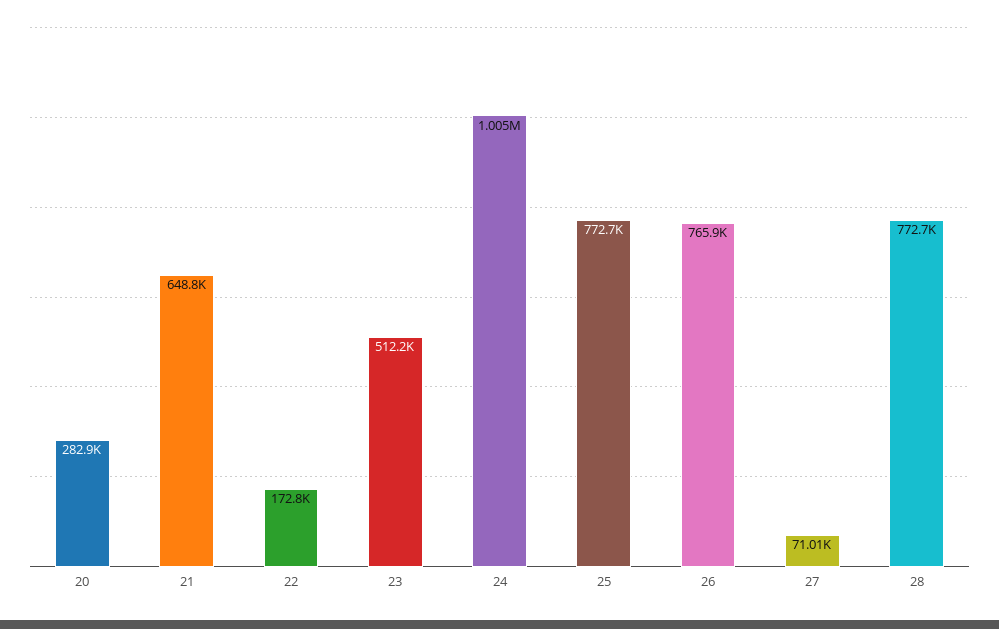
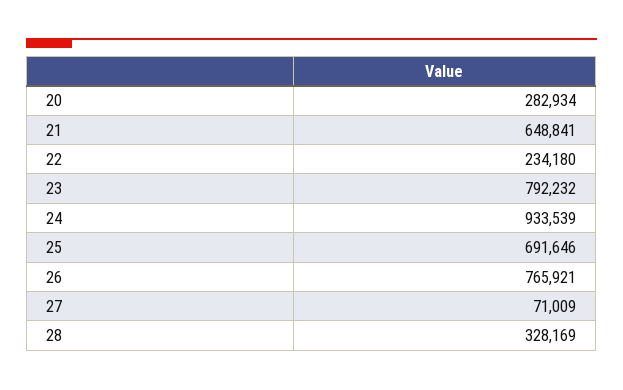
22: 172800 -> 234180
23: 512200 -> 792232
24: 1005000 -> 933539
25: 772700 -> 691646
28: 772700 -> 328169

